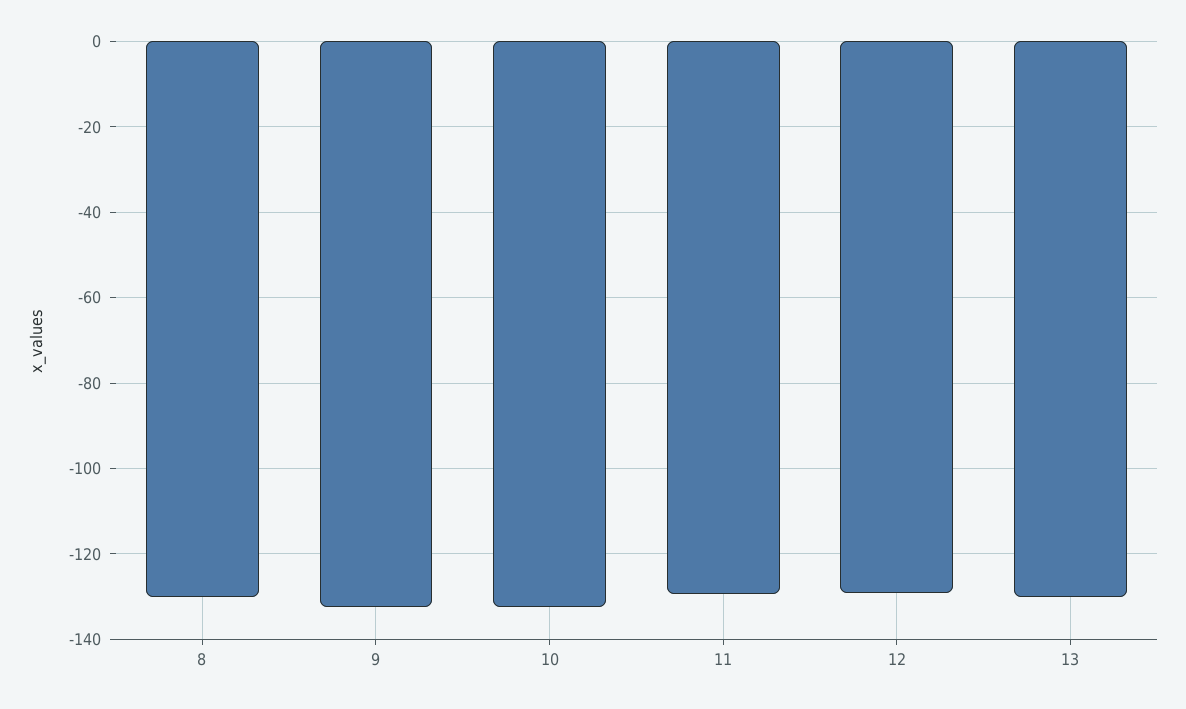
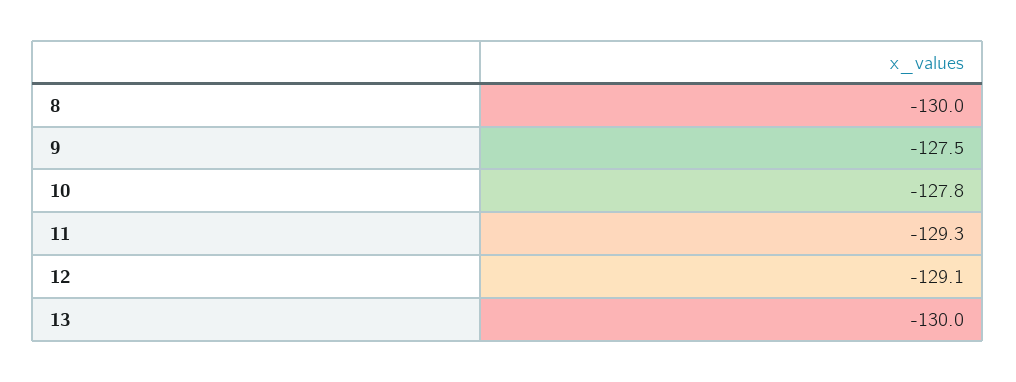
9: -132 -> -127.5
10: -132 -> -127.8

